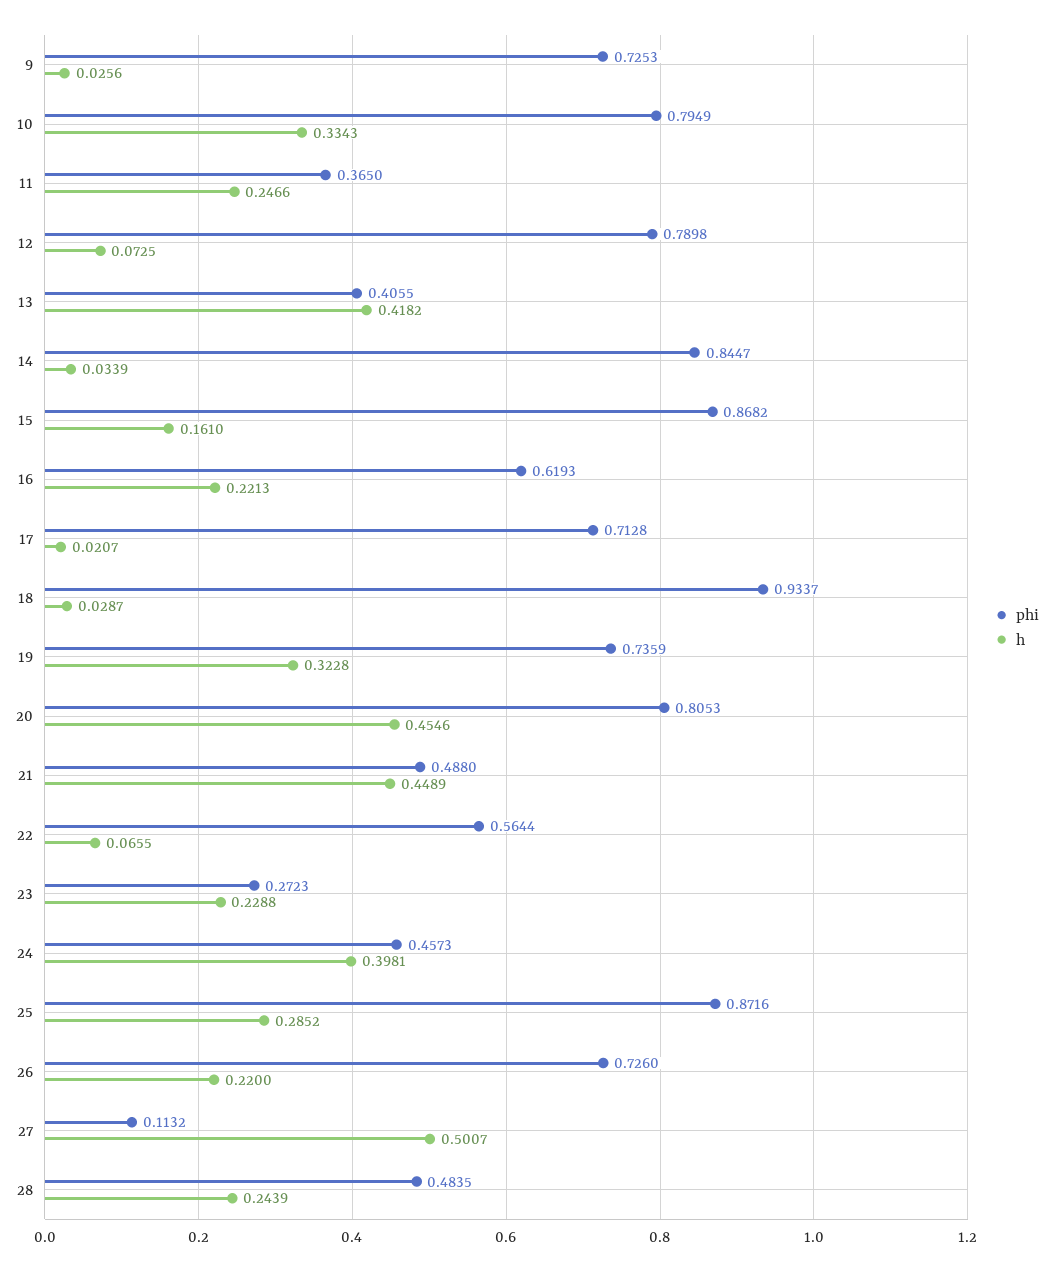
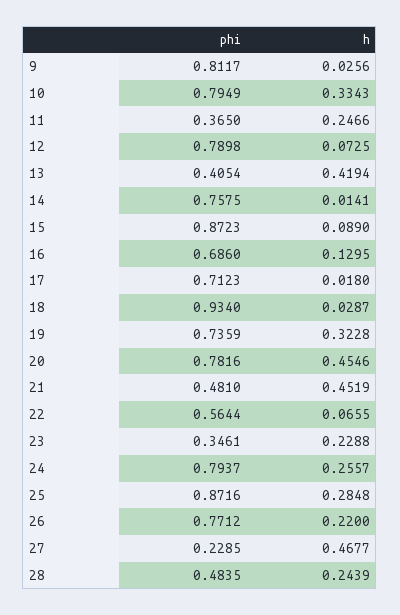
phi, 9: 0.7253 -> 0.8117
phi, 13: 0.4055 -> 0.4054
h, 13: 0.4182 -> 0.4194
phi, 14: 0.8447 -> 0.7575
h, 14: 0.0339 -> 0.0141
phi, 15: 0.8682 -> 0.8723
h, 15: 0.161 -> 0.089
phi, 16: 0.6193 -> 0.686
h, 16: 0.2213 -> 0.1295
phi, 17: 0.7128 -> 0.7123
h, 17: 0.0207 -> 0.018
phi, 18: 0.9337 -> 0.934
phi, 20: 0.8053 -> 0.7816
phi, 21: 0.488 -> 0.481
h, 21: 0.4489 -> 0.4519
phi, 23: 0.2723 -> 0.3461
phi, 24: 0.4573 -> 0.7937
h, 24: 0.3981 -> 0.2557
h, 25: 0.2852 -> 0.2848
phi, 26: 0.726 -> 0.7712
phi, 27: 0.1132 -> 0.2285
h, 27: 0.5007 -> 0.4677

